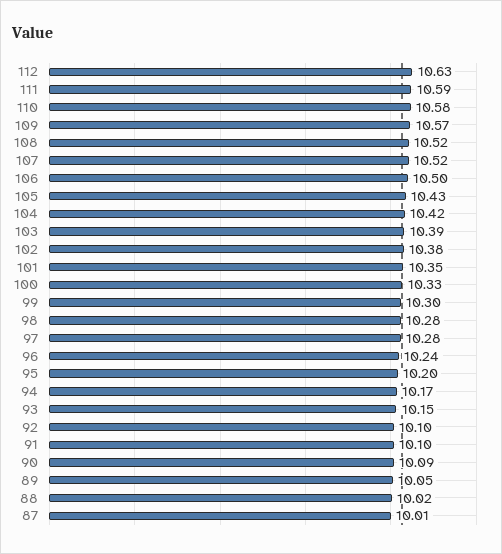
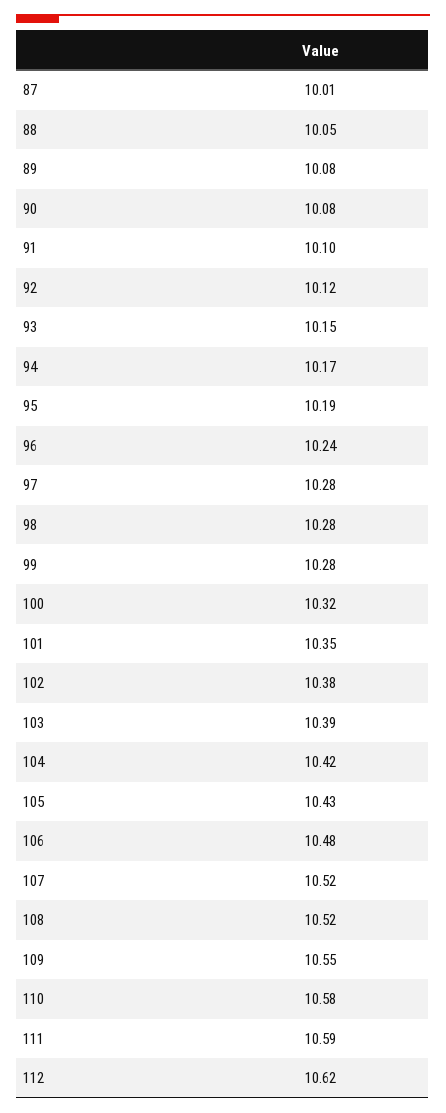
112: 10.63 -> 10.62
109: 10.57 -> 10.55
106: 10.5 -> 10.48
100: 10.33 -> 10.32
99: 10.3 -> 10.28
95: 10.2 -> 10.19
92: 10.1 -> 10.12
90: 10.09 -> 10.08
89: 10.05 -> 10.08
88: 10.02 -> 10.05

